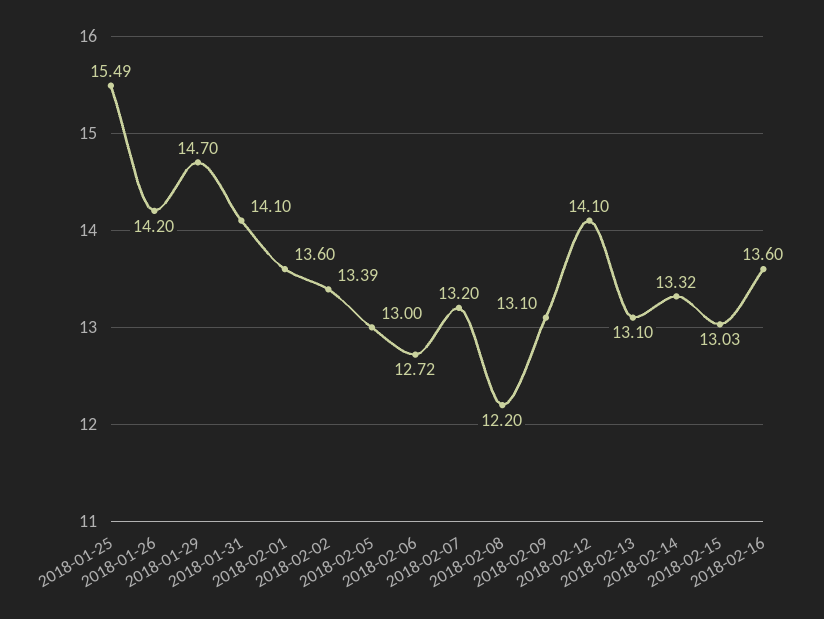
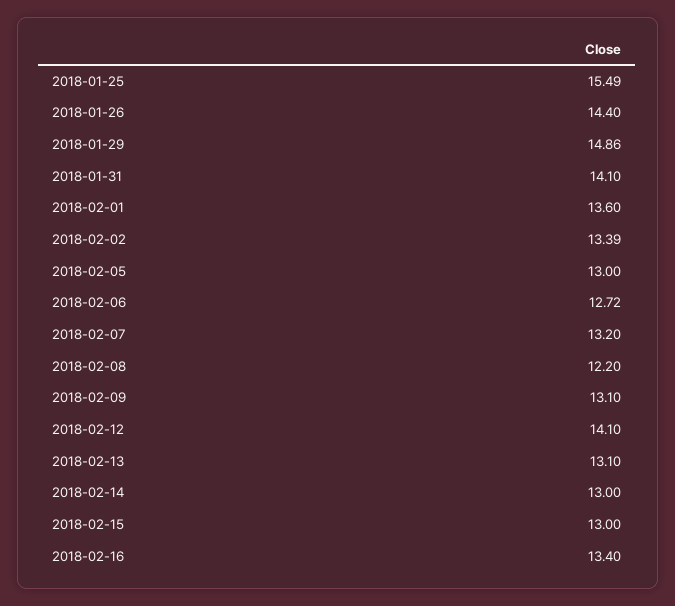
2018-01-26: 14.2 -> 14.4
2018-01-29: 14.7 -> 14.86
2018-02-14: 13.32 -> 13
2018-02-15: 13.03 -> 13
2018-02-16: 13.6 -> 13.4

